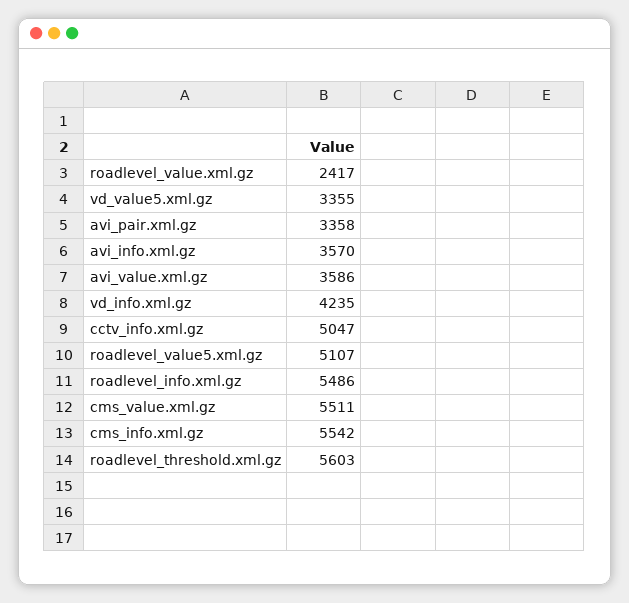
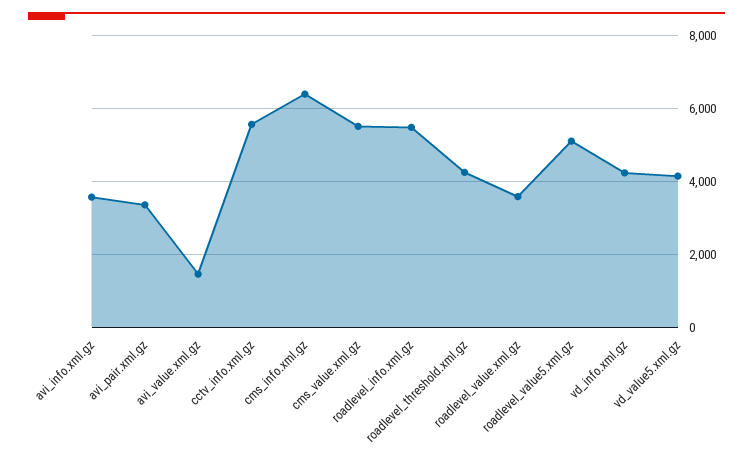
roadlevel_value.xml.gz: 2417 -> 3600
vd_value5.xml.gz: 3355 -> 4200
avi_value.xml.gz: 3586 -> 1400
cctv_info.xml.gz: 5047 -> 5600
cms_info.xml.gz: 5542 -> 6400
roadlevel_threshold.xml.gz: 5603 -> 4200

